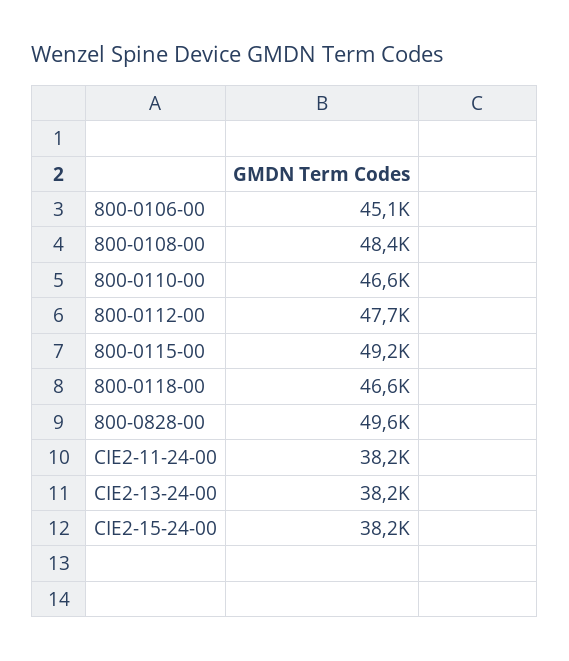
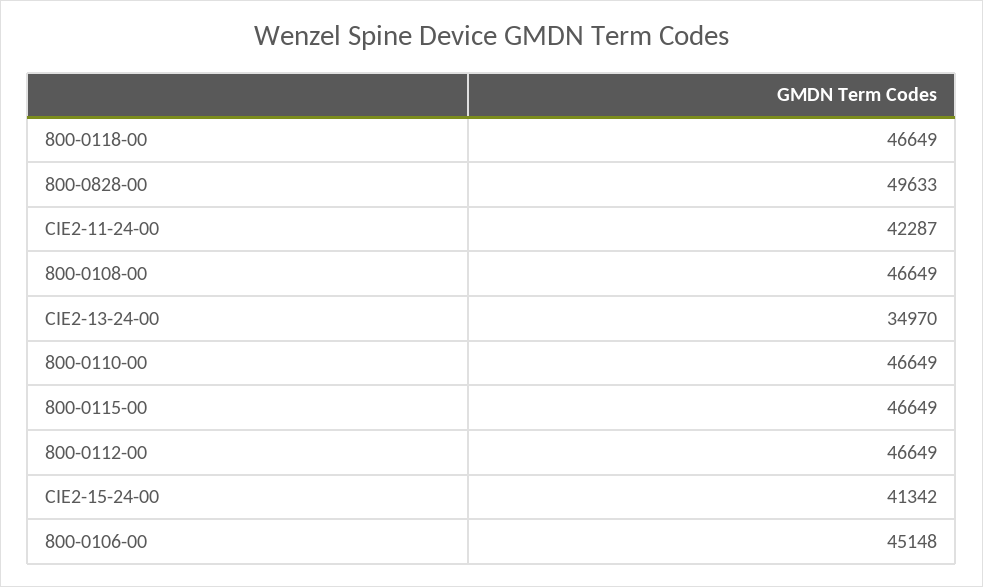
800-0108-00: 48400 -> 46649
800-0112-00: 47700 -> 46649
800-0115-00: 49200 -> 46649
CIE2-11-24-00: 38200 -> 42287
CIE2-13-24-00: 38200 -> 34970
CIE2-15-24-00: 38200 -> 41342

